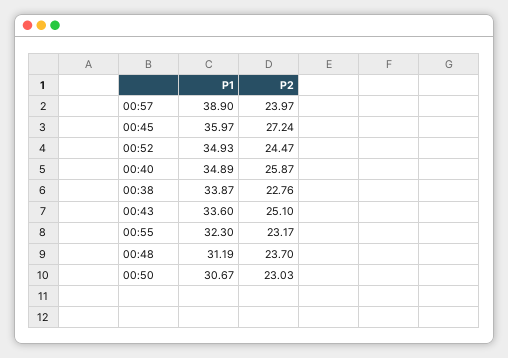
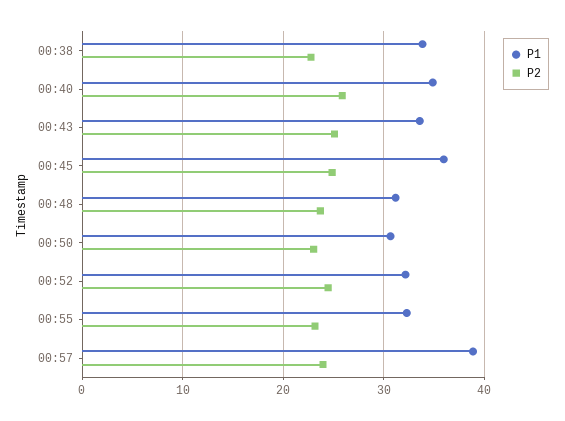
P2, 00:45: 27.24 -> 25
P1, 00:52: 34.93 -> 32

